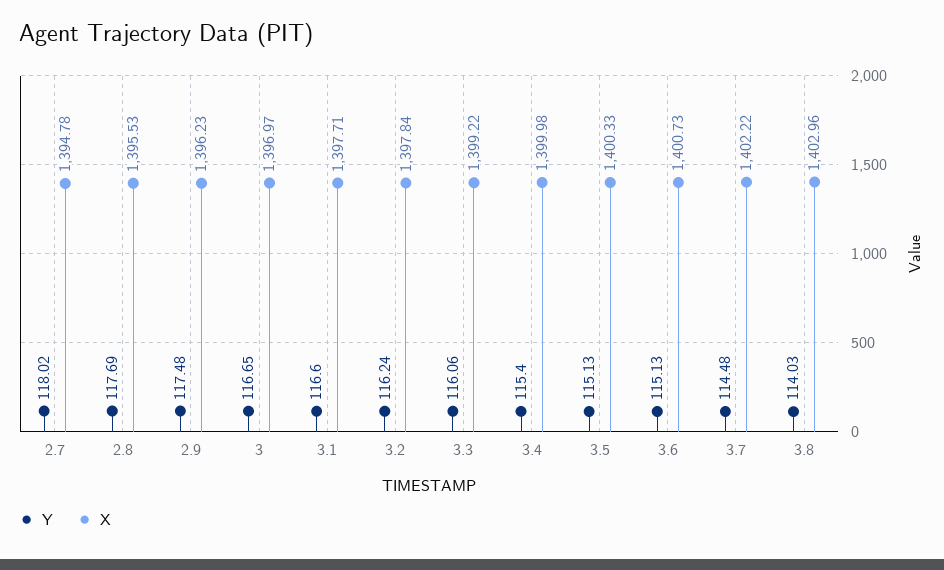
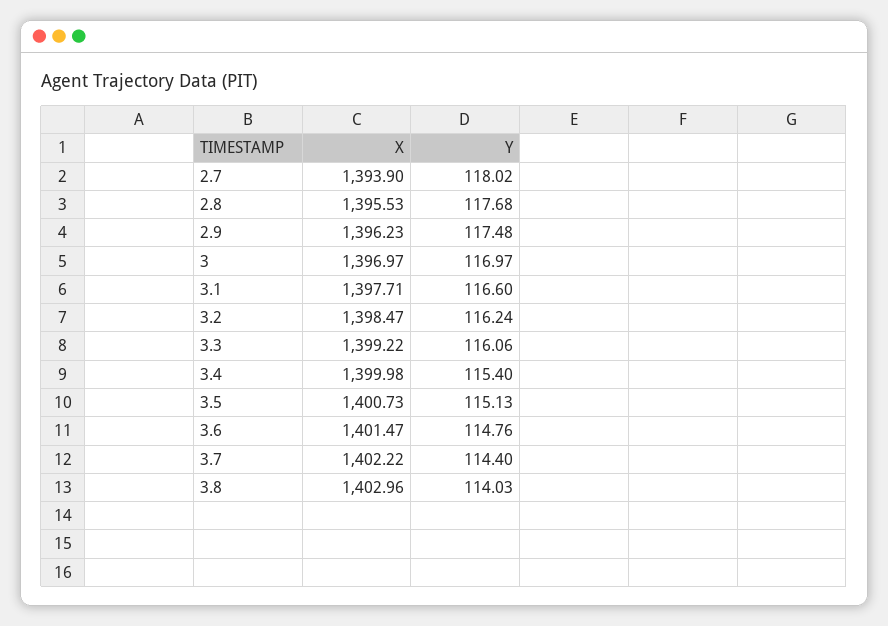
X, 2.7: 1394.78 -> 1393.9
Y, 2.8: 117.69 -> 117.68
Y, 3: 116.65 -> 116.97
X, 3.2: 1397.84 -> 1398.47
X, 3.5: 1400.33 -> 1400.73
Y, 3.6: 115.13 -> 114.76
X, 3.6: 1400.73 -> 1401.47
Y, 3.7: 114.48 -> 114.4

